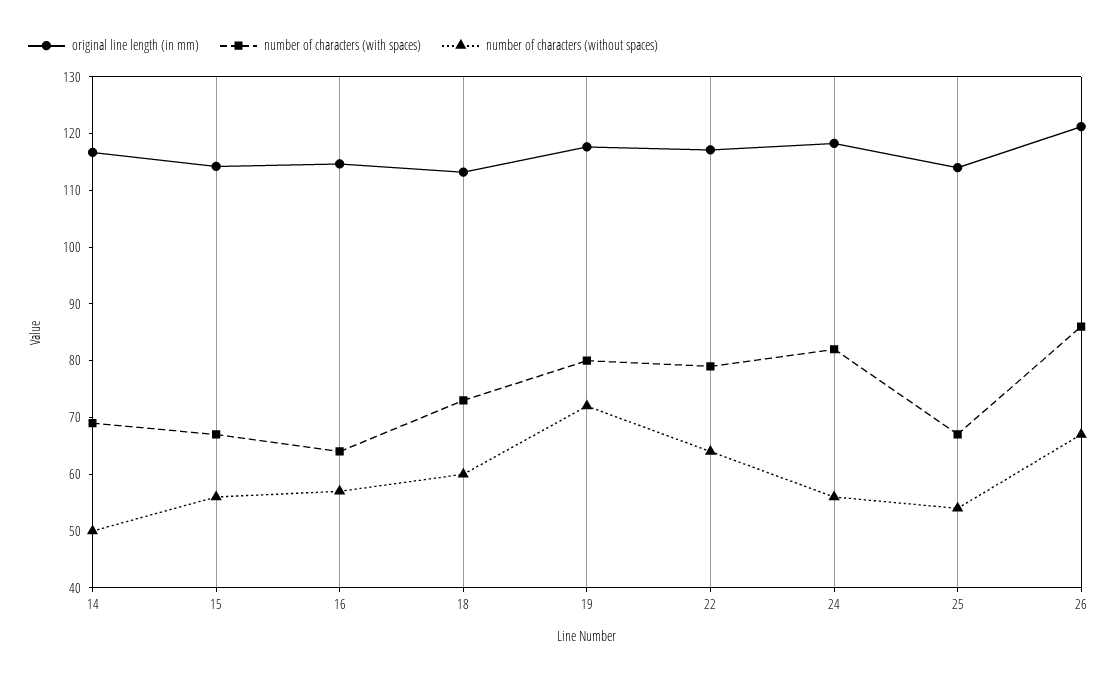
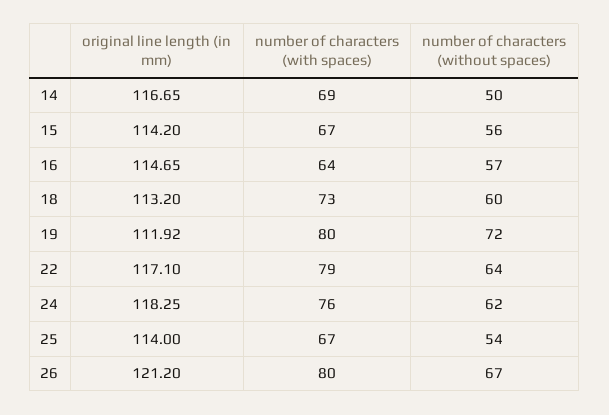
original line length (in mm), 19: 118 -> 111.92
number of characters (with spaces), 24: 82 -> 76
number of characters (without spaces), 24: 56 -> 62
number of characters (with spaces), 26: 86 -> 80

